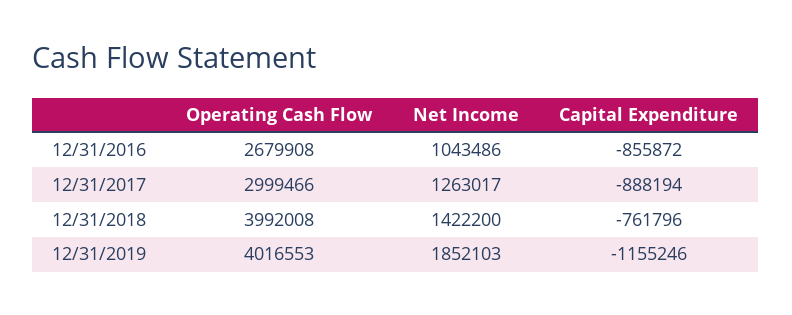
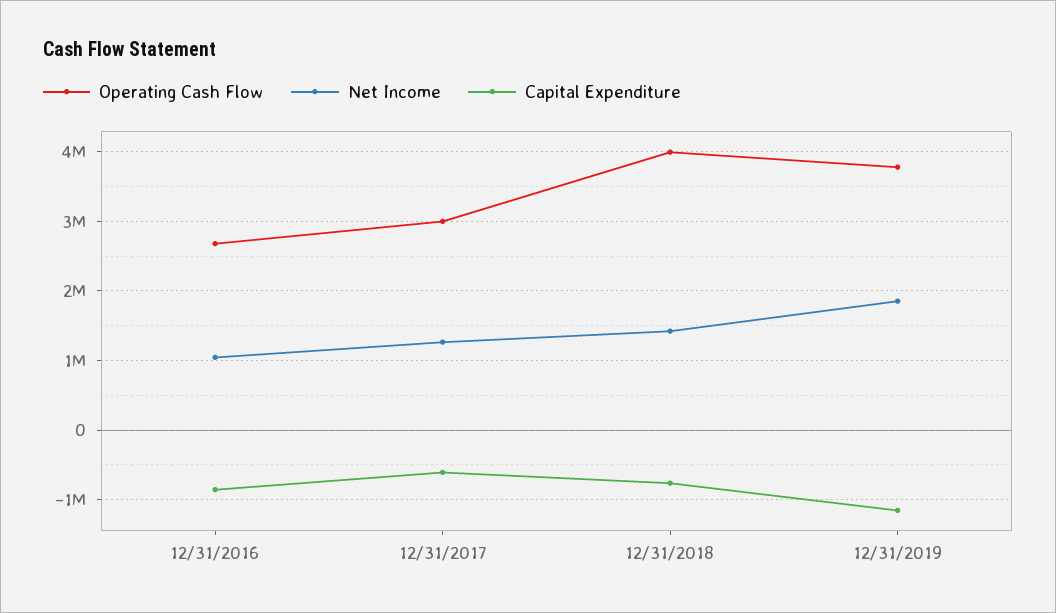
Capital Expenditure, 12/31/2017: -888194 -> -600000
Operating Cash Flow, 12/31/2019: 4016553 -> 3800000

